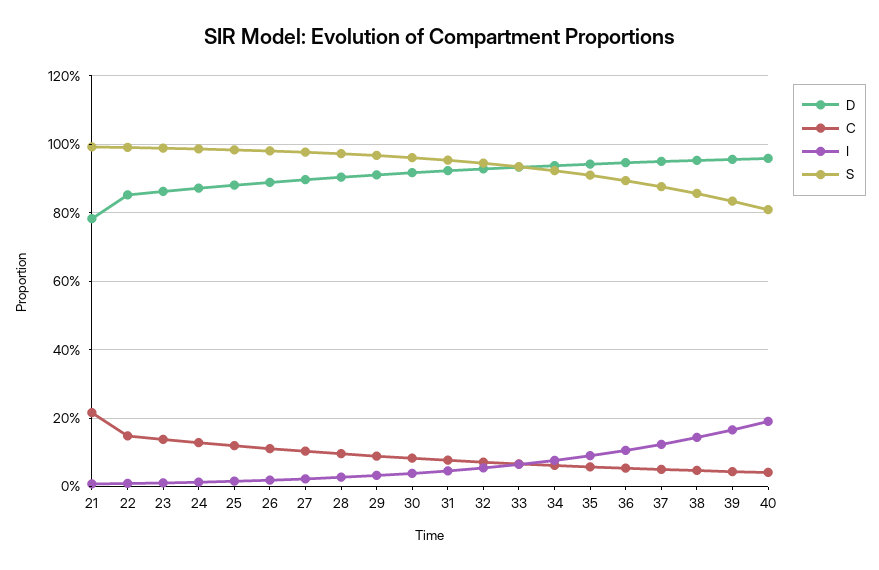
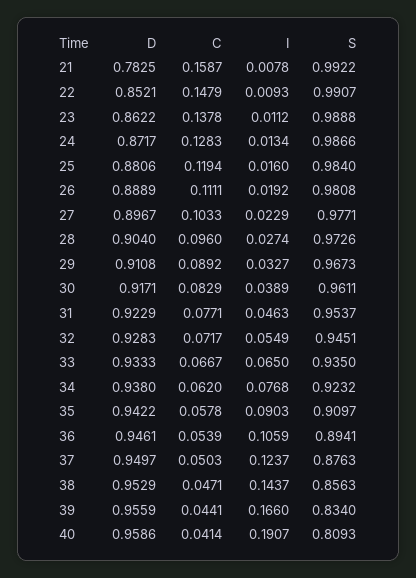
C, 21: 0.22 -> 0.1587

